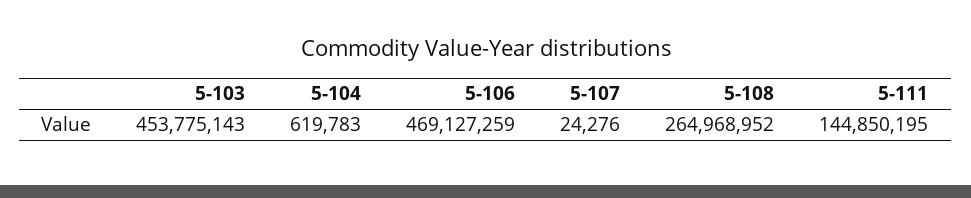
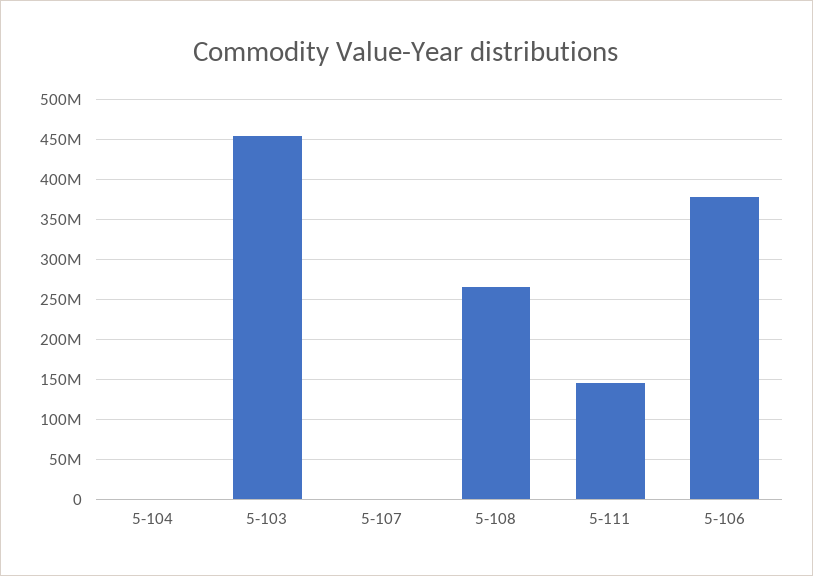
5-106: 469127259 -> 380000000

